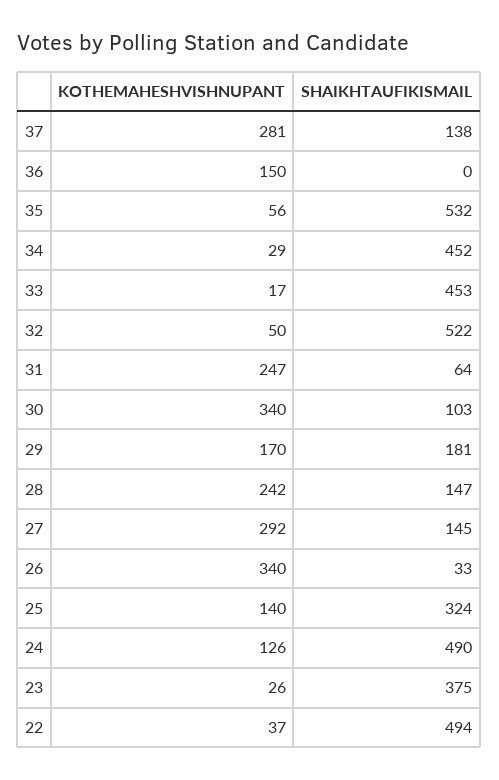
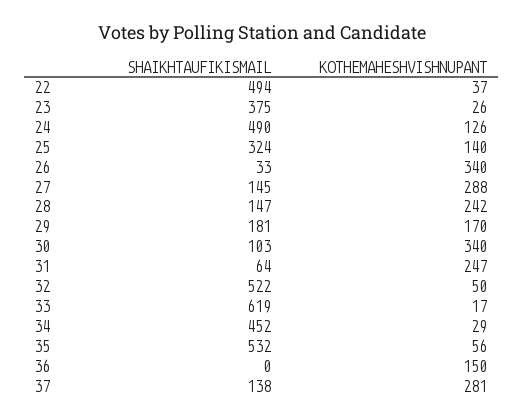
SHAIKHTAUFIKISMAIL, 33: 453 -> 619
KOTHEMAHESHVISHNUPANT, 27: 292 -> 288

